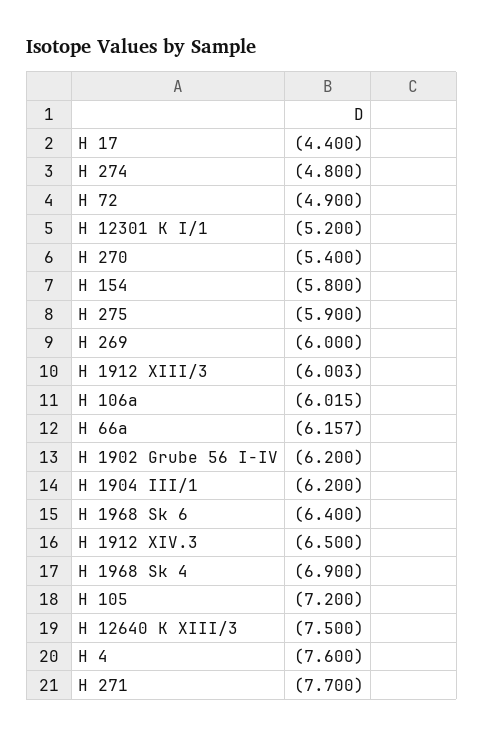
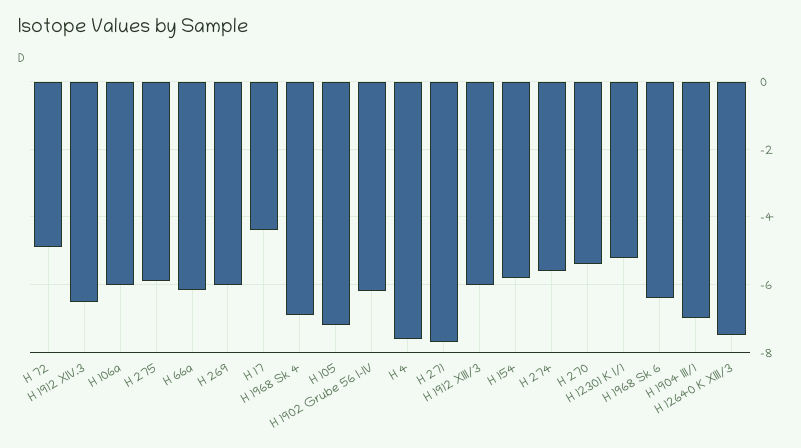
H 274: -4.8 -> -5.6
H 1904 III/1: -6.2 -> -7

